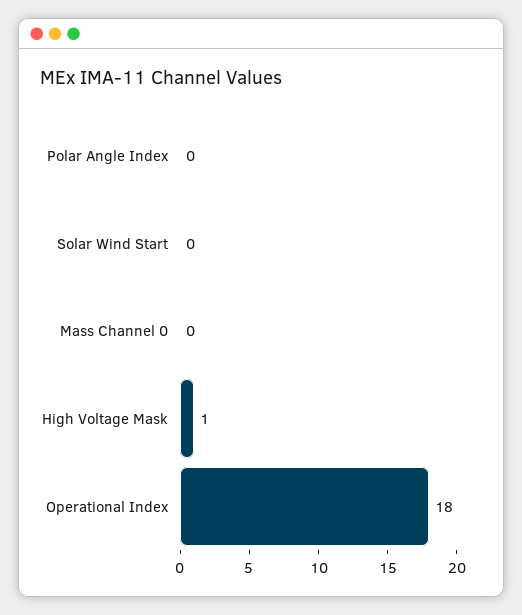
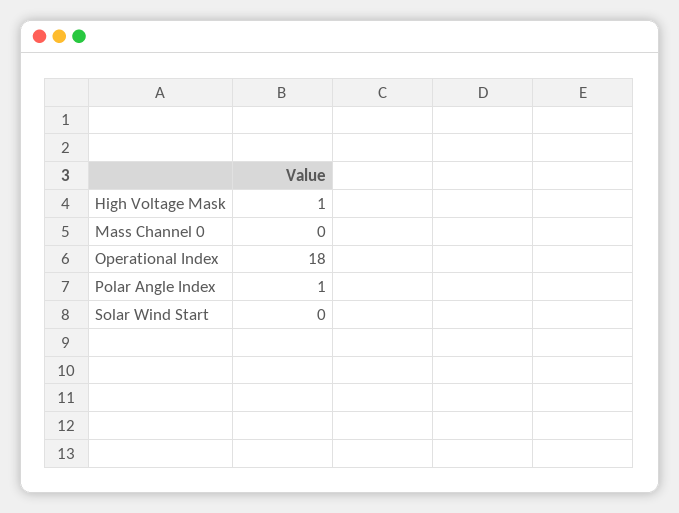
Polar Angle Index: 0 -> 1

